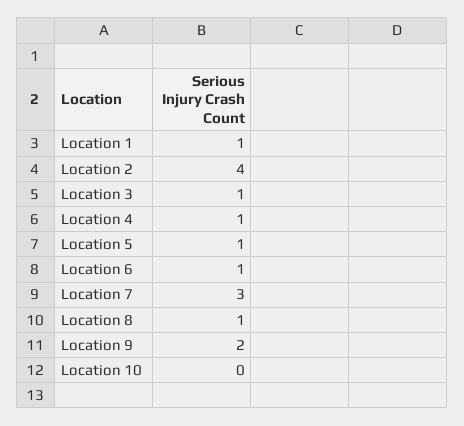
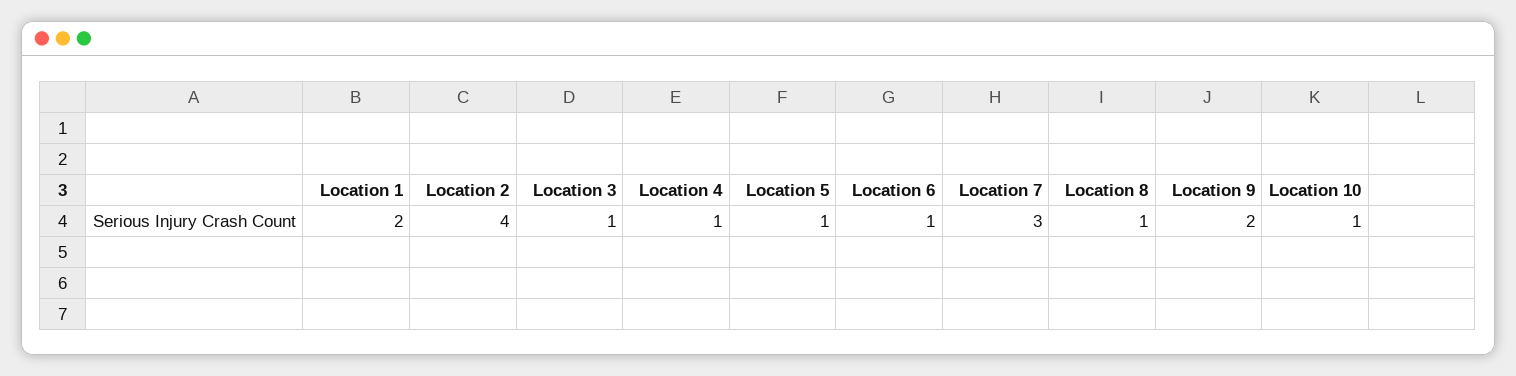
Location 1: 1 -> 2
Location 10: 0 -> 1

